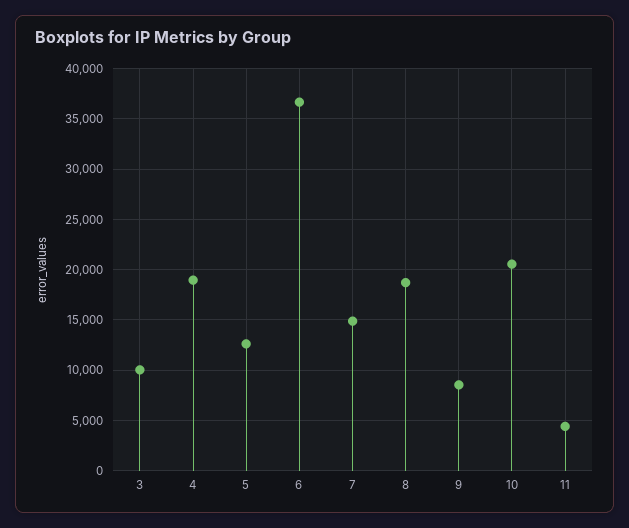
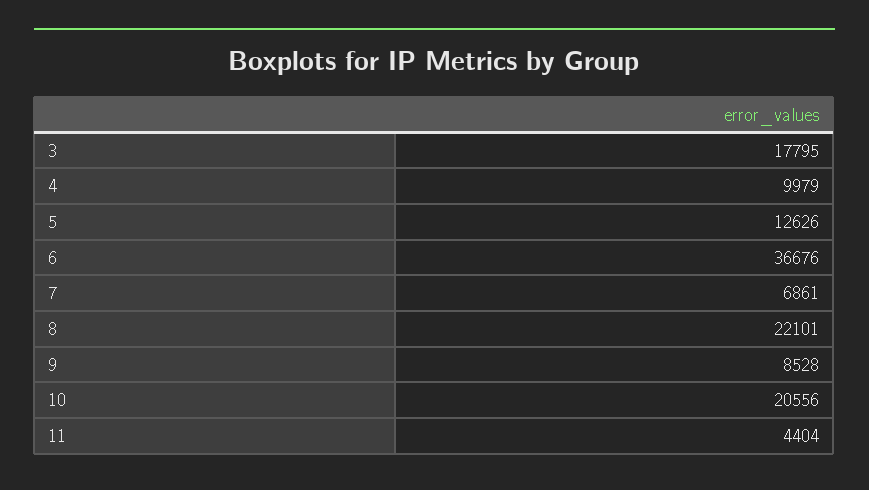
3: 10000 -> 17795
4: 19000 -> 9979
7: 15000 -> 6861
8: 19000 -> 22101

